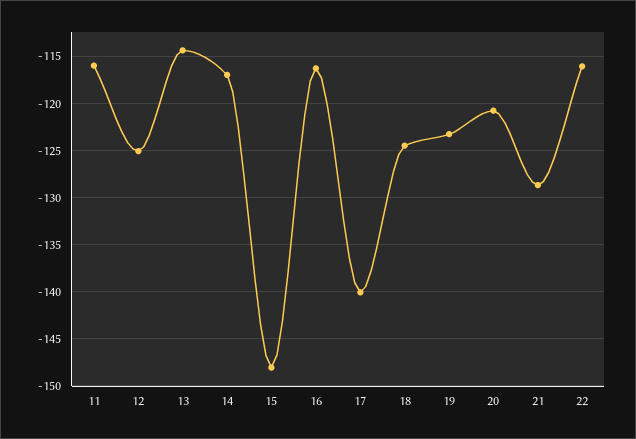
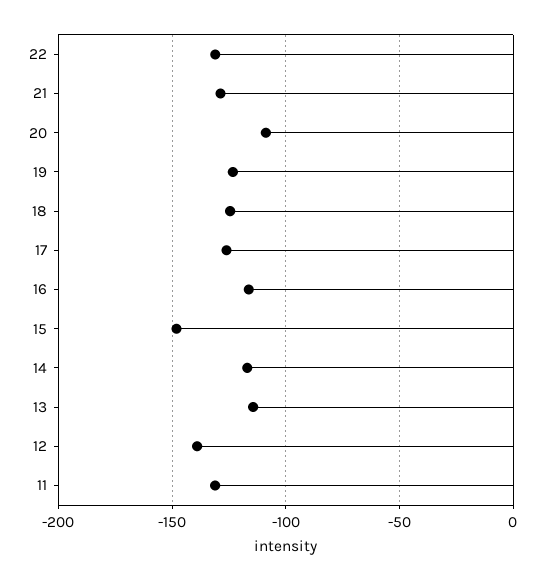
11: -116 -> -130
12: -125 -> -140
17: -140 -> -125
20: -121 -> -110
22: -116 -> -130

